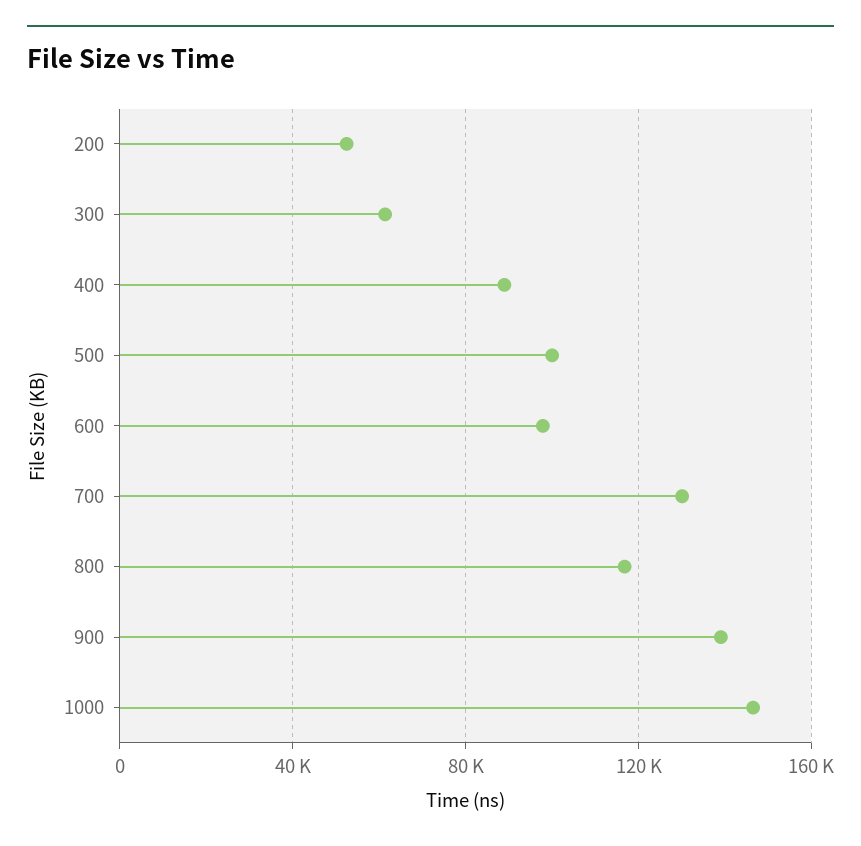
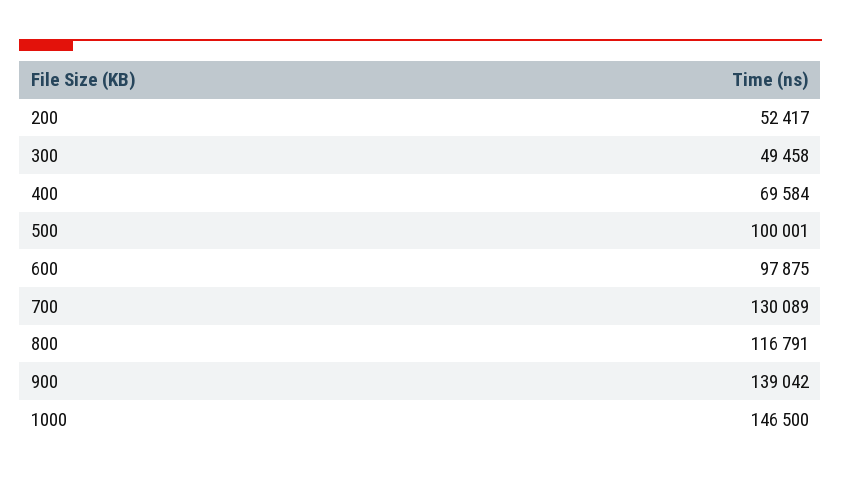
300: 60000 -> 49458
400: 90000 -> 69584

